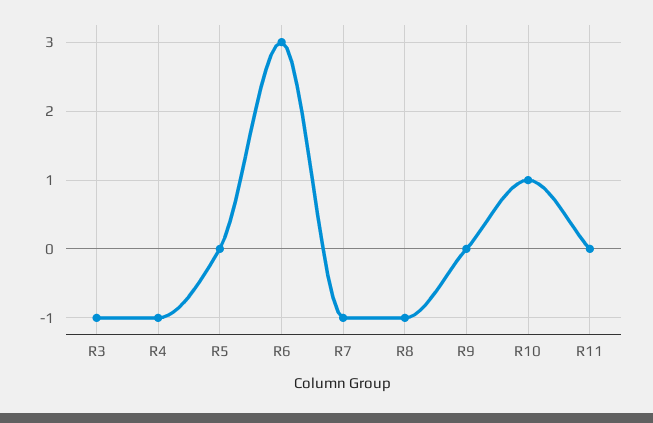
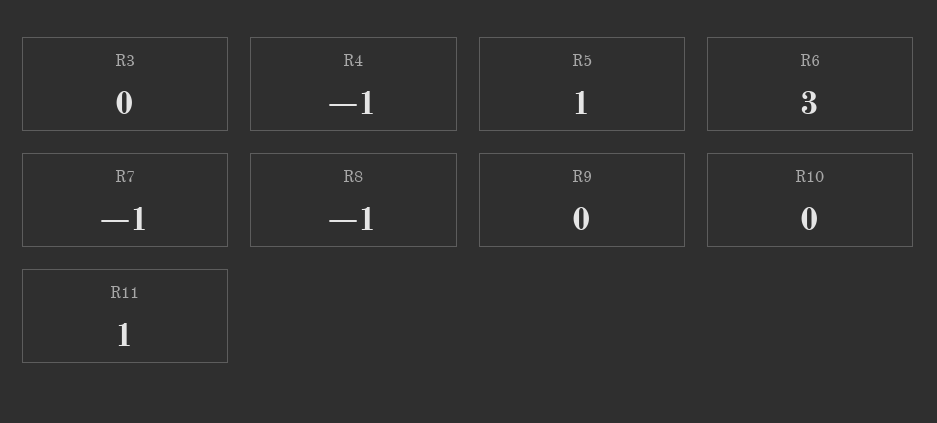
R3: -1 -> 0
R5: 0 -> 1
R10: 1 -> 0
R11: 0 -> 1

